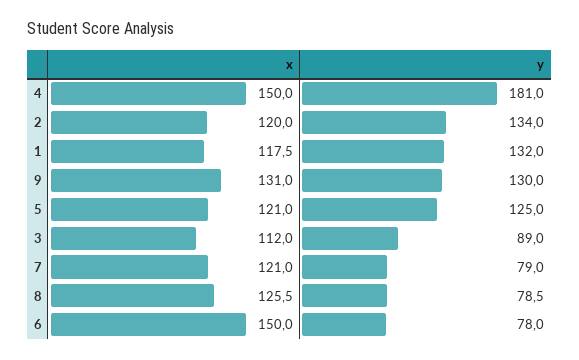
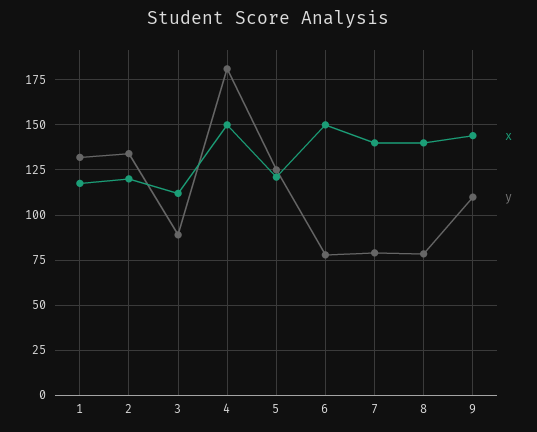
x, 9: 131 -> 145
y, 9: 130 -> 110
x, 7: 121 -> 140
x, 8: 125.5 -> 140

